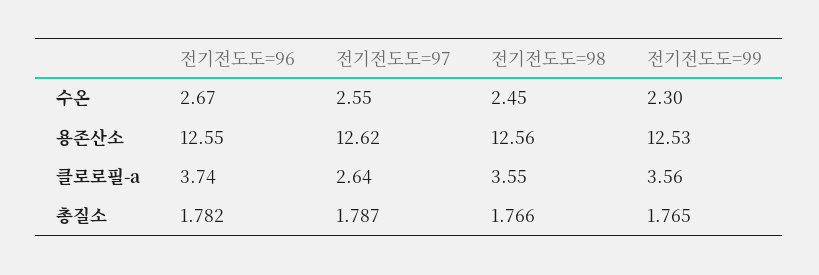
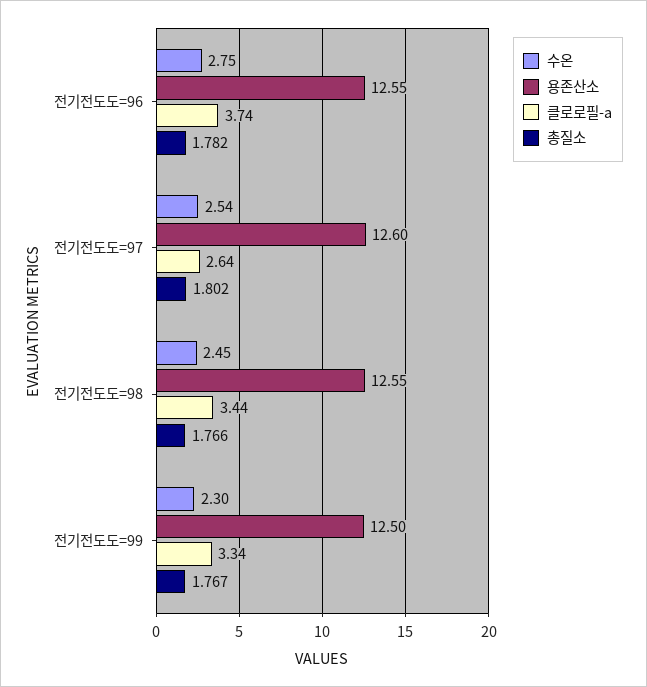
수온, 전기전도도=96: 2.67 -> 2.75
수온, 전기전도도=97: 2.55 -> 2.54
용존산소, 전기전도도=97: 12.62 -> 12.6
용존산소, 전기전도도=98: 12.56 -> 12.55
용존산소, 전기전도도=99: 12.53 -> 12.5
클로로필-a, 전기전도도=98: 3.55 -> 3.44
클로로필-a, 전기전도도=99: 3.56 -> 3.34
총질소, 전기전도도=97: 1.787 -> 1.802
총질소, 전기전도도=99: 1.765 -> 1.767

